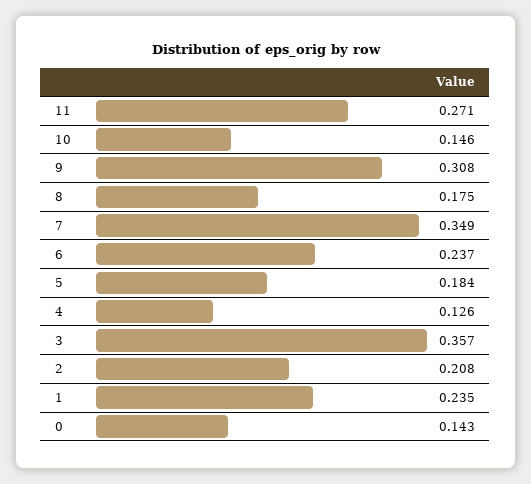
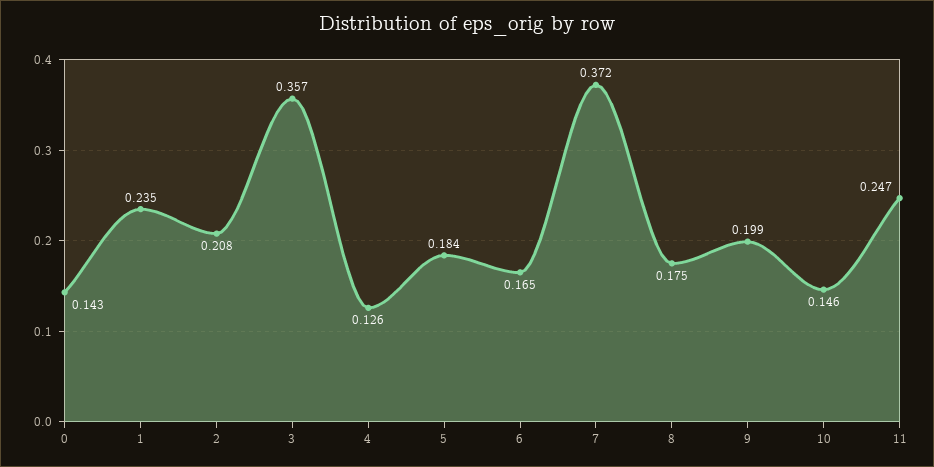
11: 0.271 -> 0.247
9: 0.308 -> 0.199
7: 0.349 -> 0.372
6: 0.237 -> 0.165

